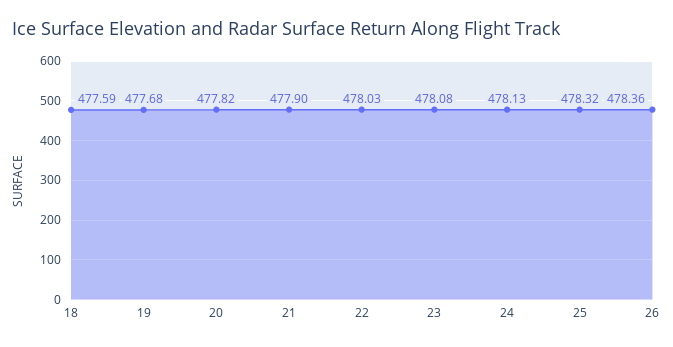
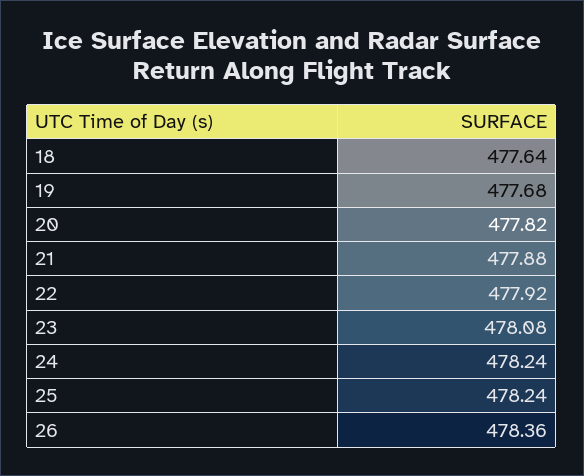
18: 477.59 -> 477.64
21: 477.9 -> 477.88
22: 478.03 -> 477.92
24: 478.13 -> 478.24
25: 478.32 -> 478.24

